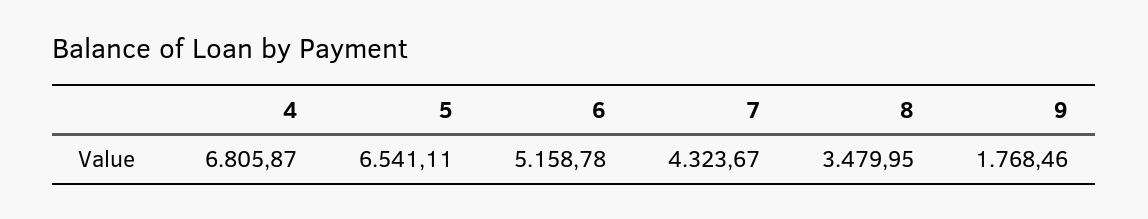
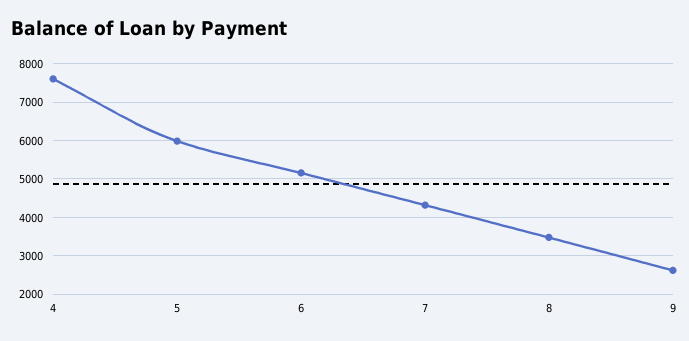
4: 6805.87 -> 7600
5: 6541.11 -> 6000
9: 1768.46 -> 2600

